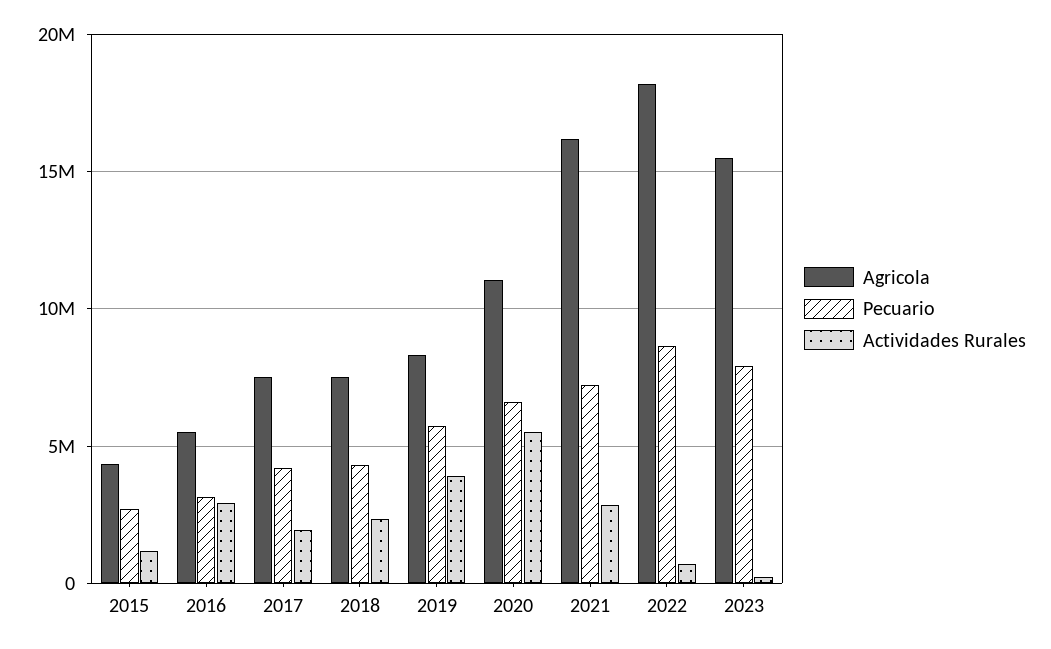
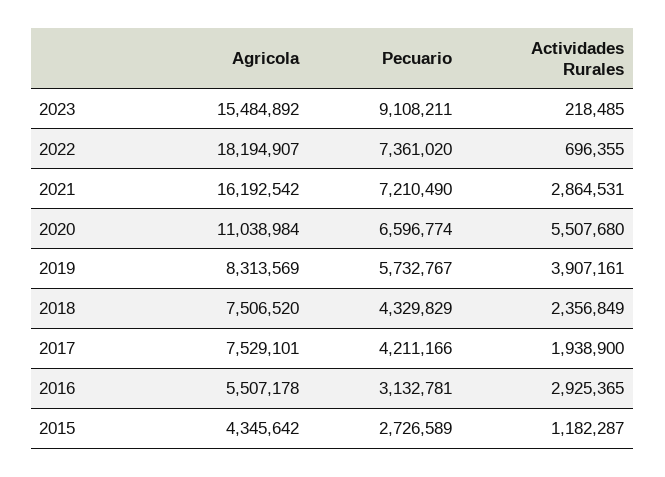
Pecuario, 2022: 8500000 -> 7361020
Pecuario, 2023: 8000000 -> 9108211

